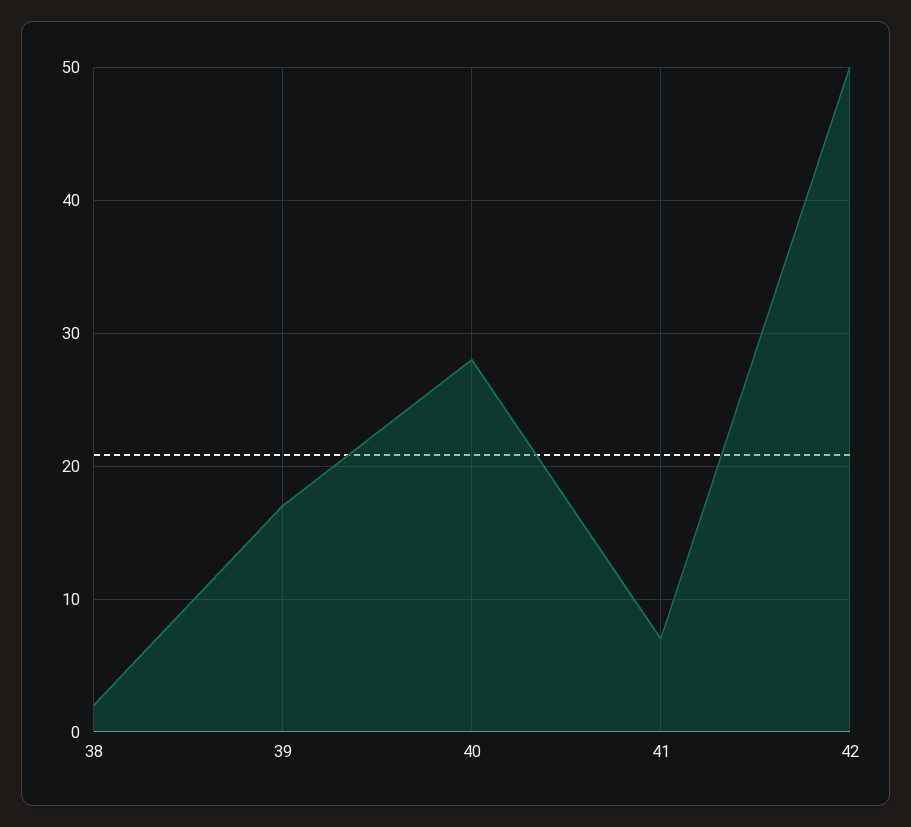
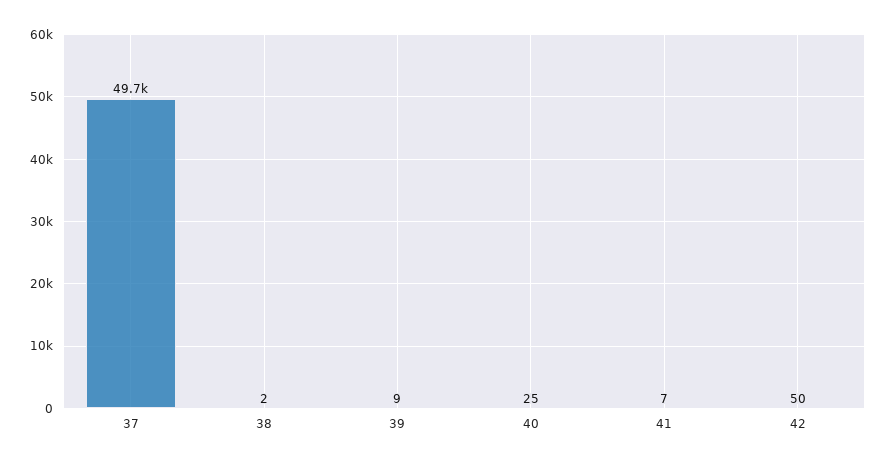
39: 17 -> 9
40: 28 -> 25
37: none -> 49700

